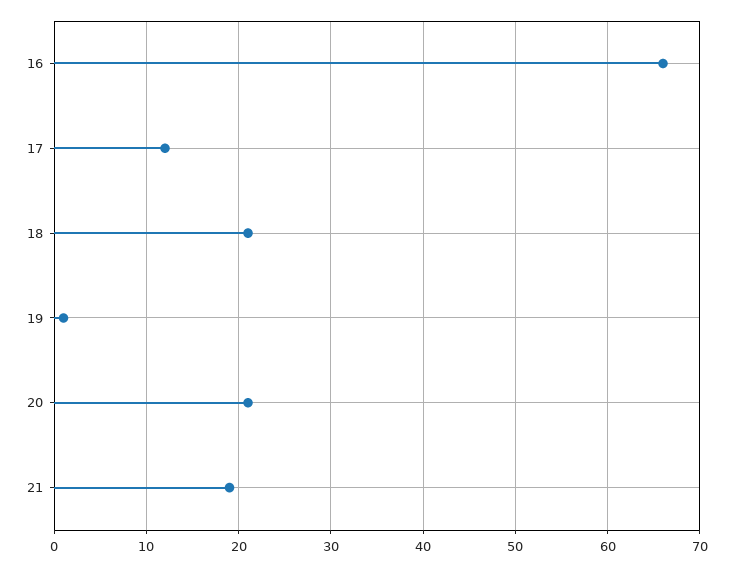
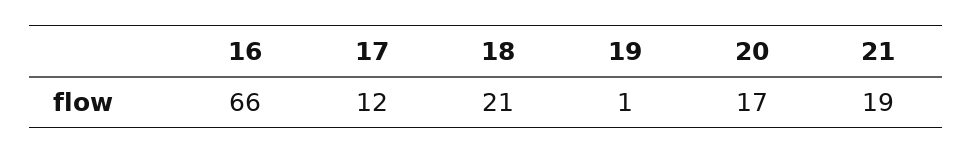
20: 21 -> 17

